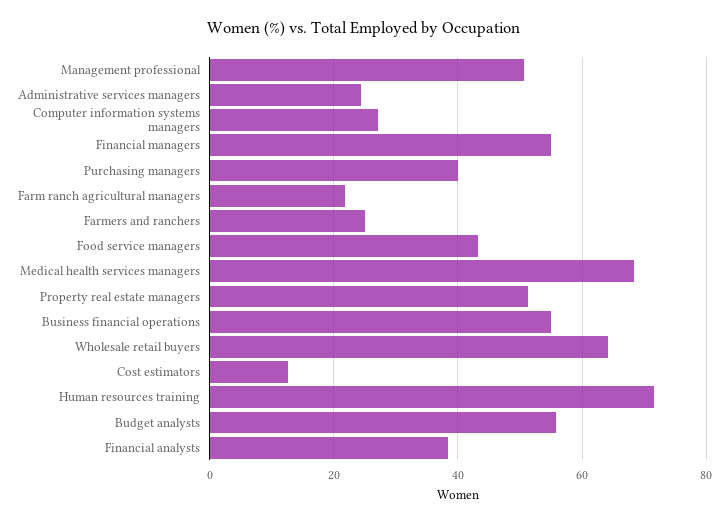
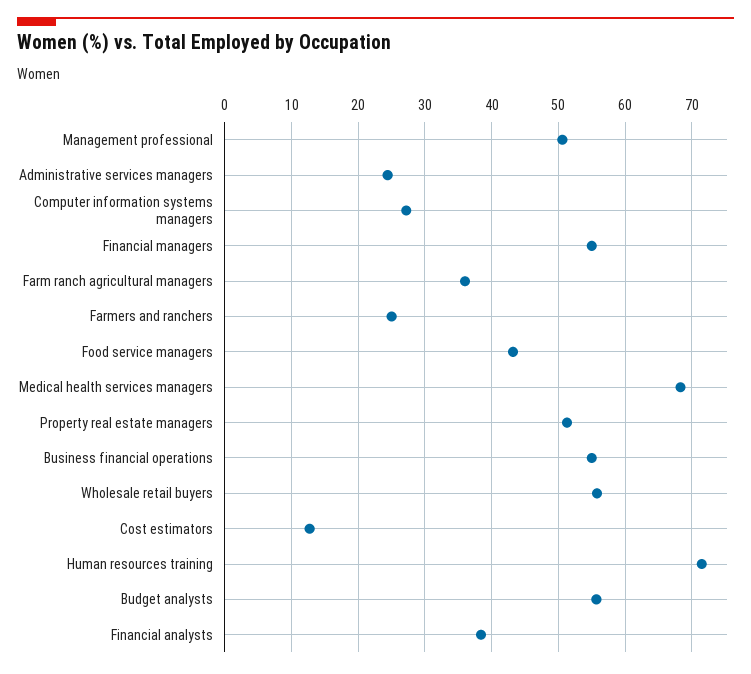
Purchasing managers: 40 -> none
Farm ranch agricultural managers: 22 -> 36
Wholesale retail buyers: 64 -> 56

